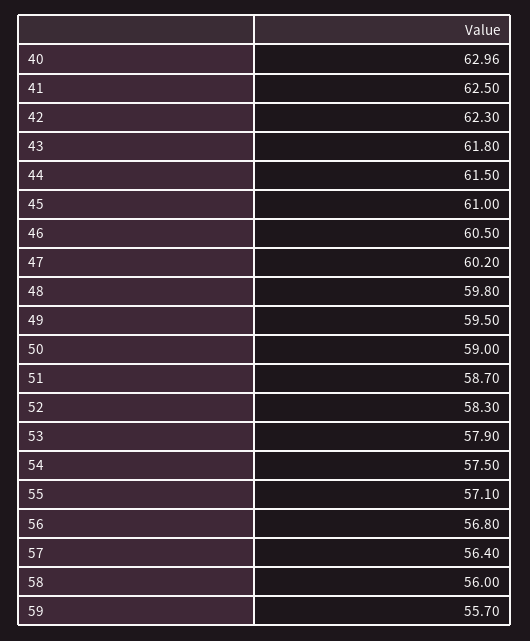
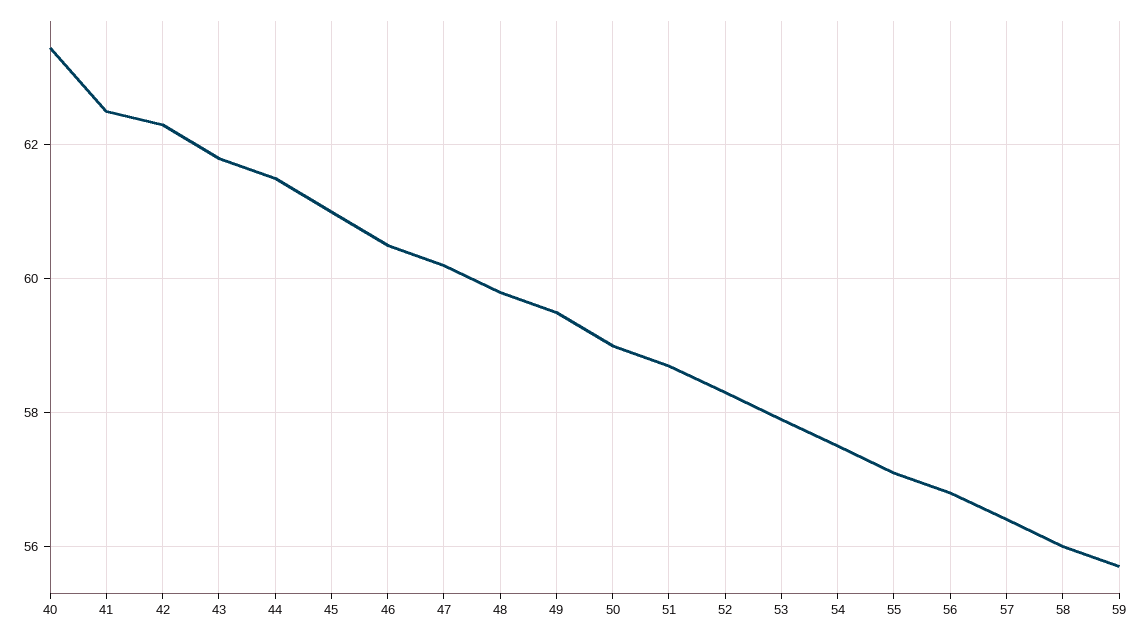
40: 62.96 -> 63.4

